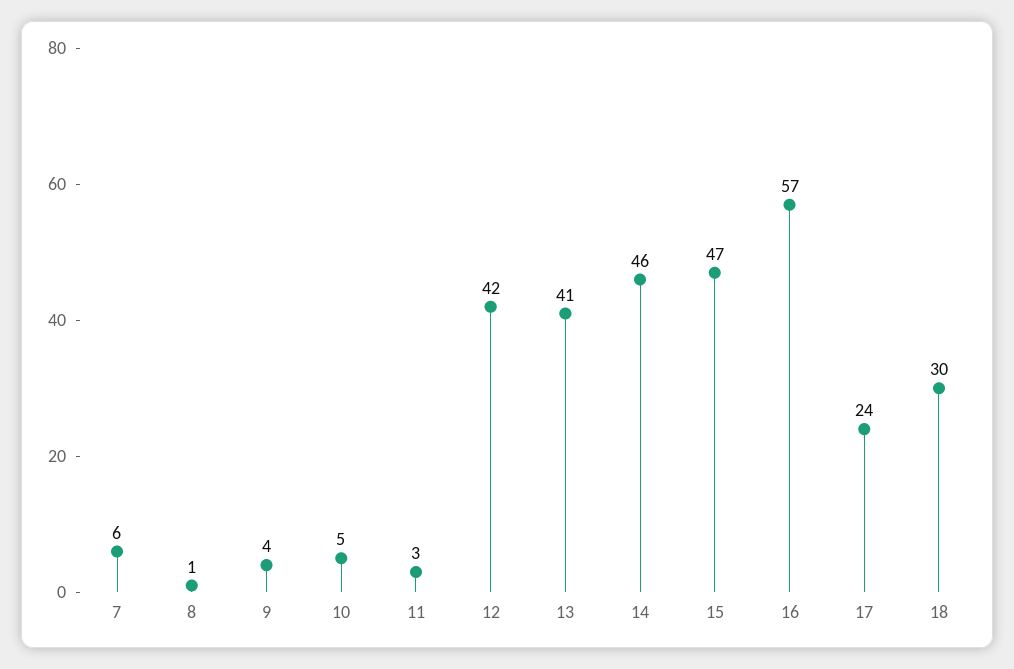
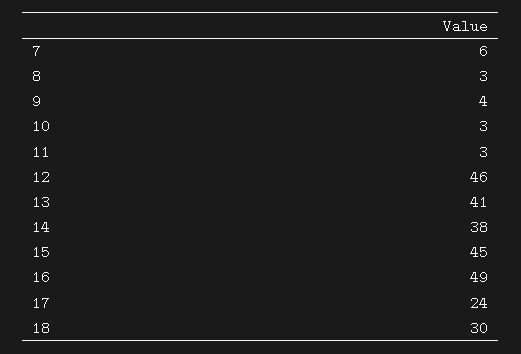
8: 1 -> 3
10: 5 -> 3
12: 42 -> 46
14: 46 -> 38
15: 47 -> 45
16: 57 -> 49

